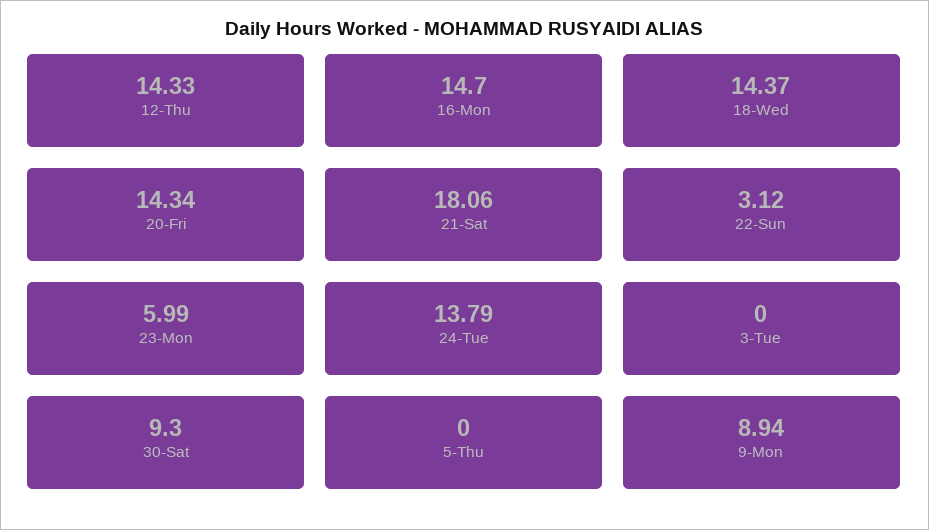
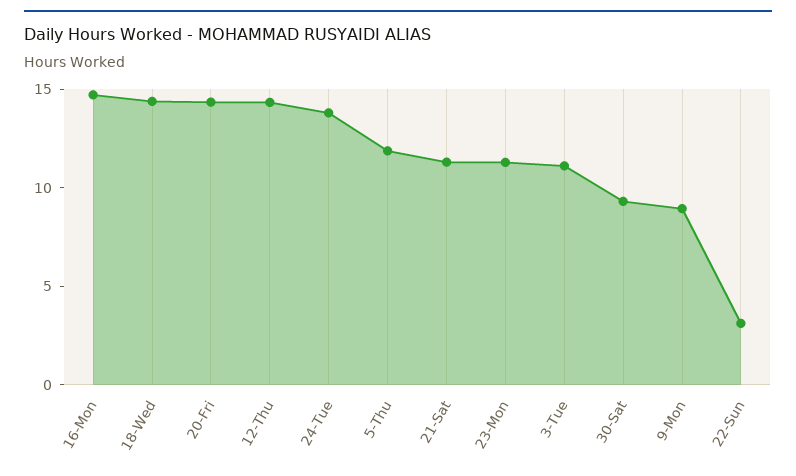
21-Sat: 18.06 -> 11
23-Mon: 5.99 -> 11
3-Tue: 0 -> 11
5-Thu: 0 -> 12

